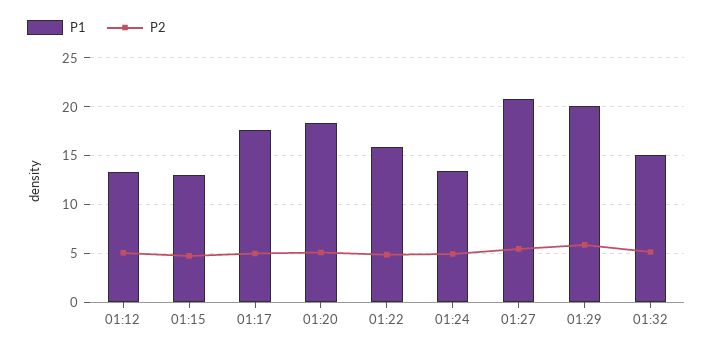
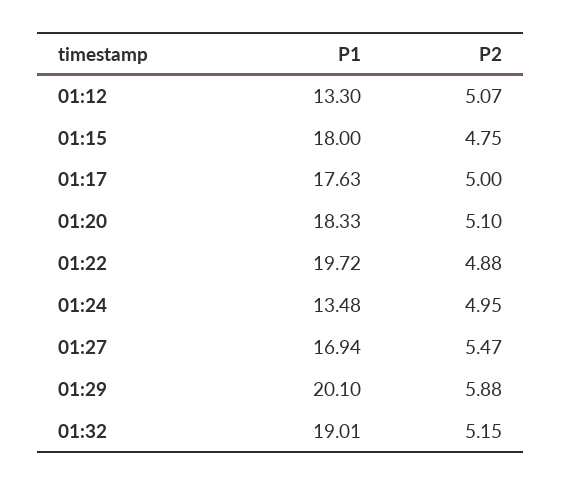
P1, 01:15: 13 -> 18
P1, 01:22: 16 -> 19.72
P1, 01:27: 21 -> 16.94
P1, 01:32: 15 -> 19.01

